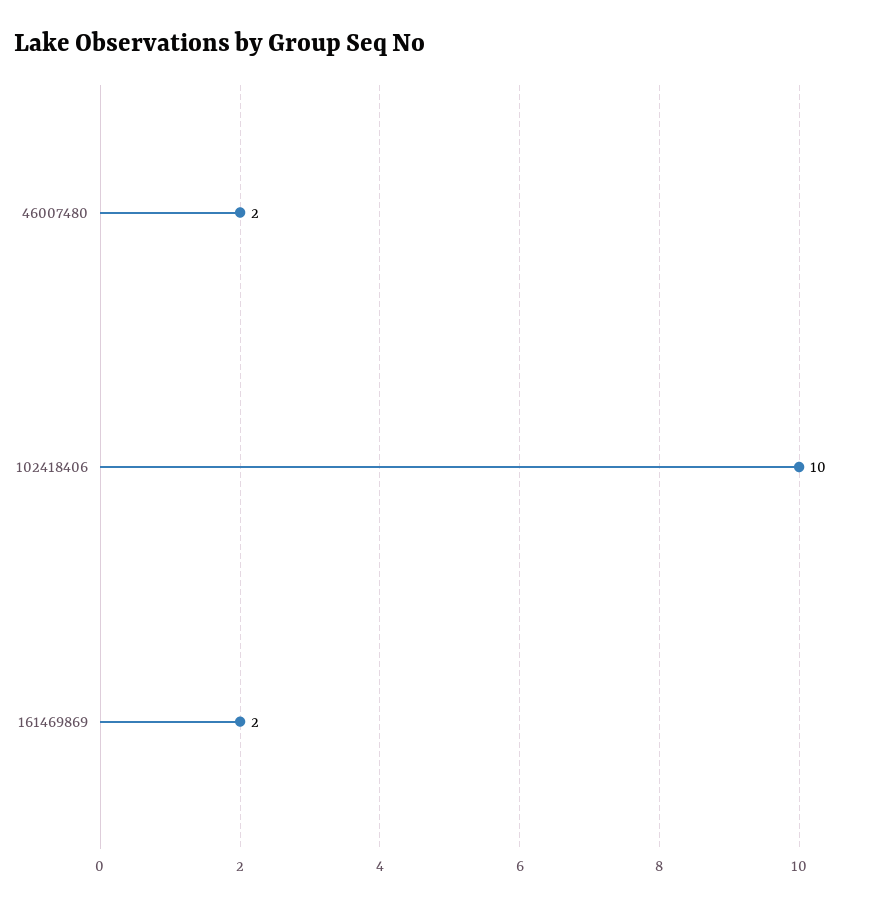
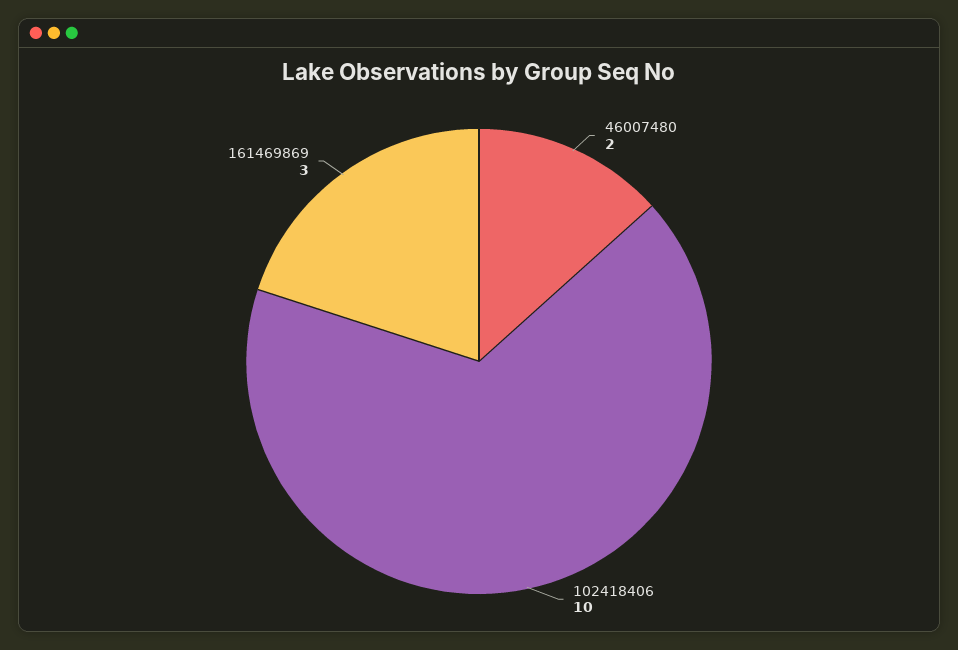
161469869: 2 -> 3

